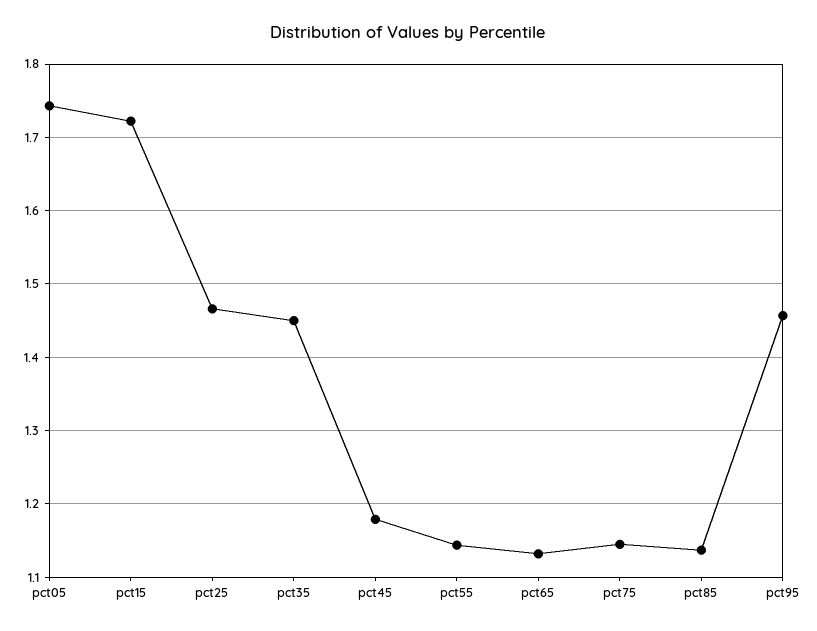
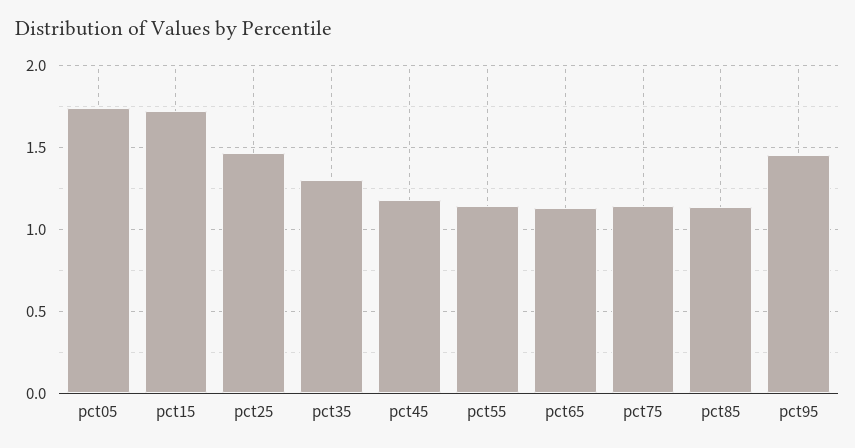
pct35: 1.45 -> 1.3

